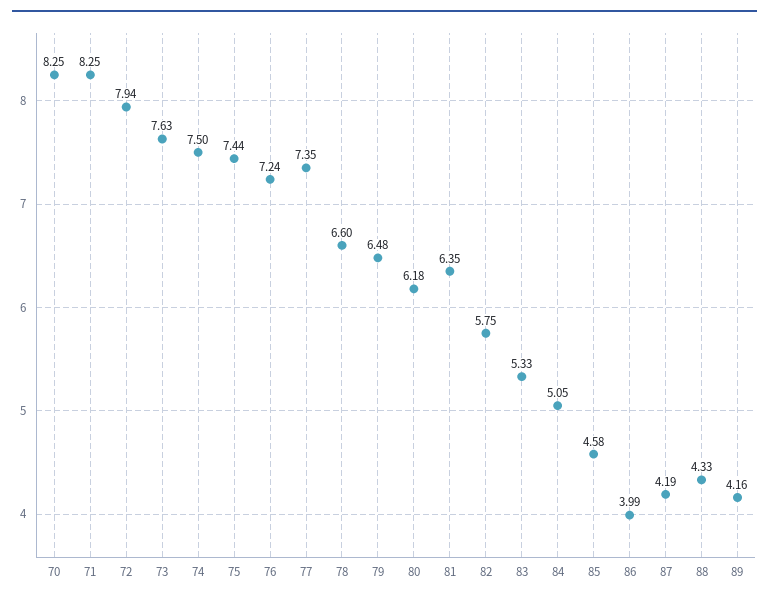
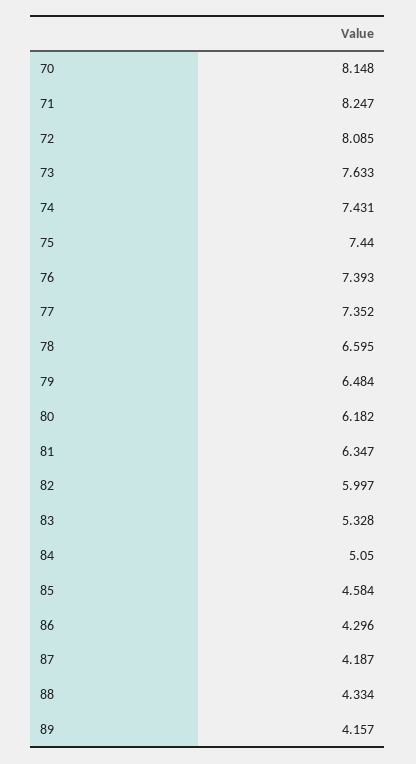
70: 8.25 -> 8.148
72: 7.94 -> 8.085
74: 7.5 -> 7.431
76: 7.24 -> 7.393
82: 5.75 -> 5.997
86: 3.99 -> 4.296

